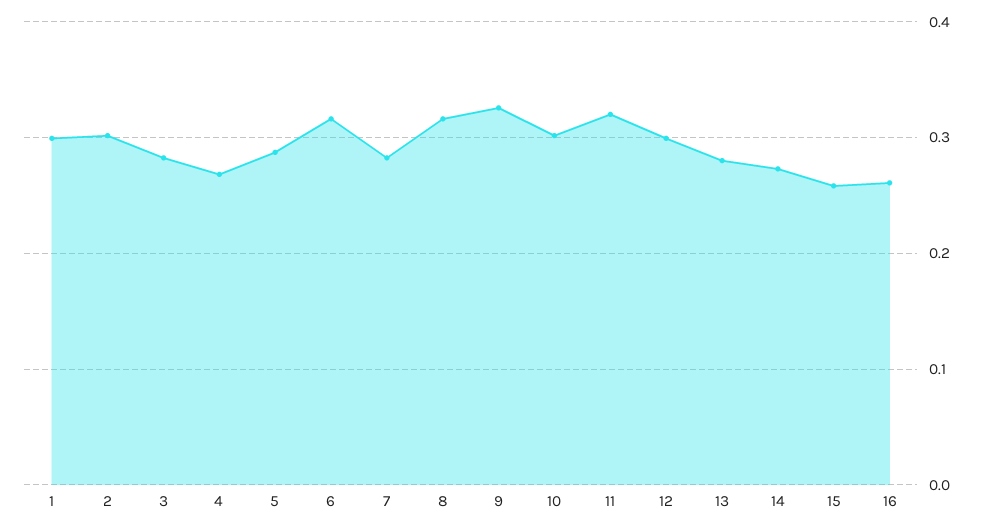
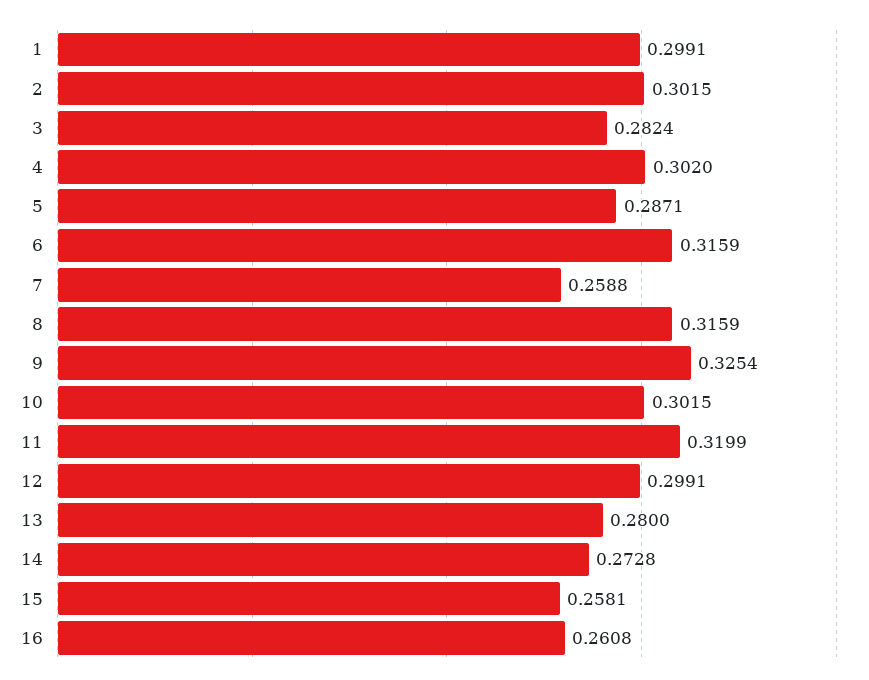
4: 0.27 -> 0.302
7: 0.28 -> 0.2588

